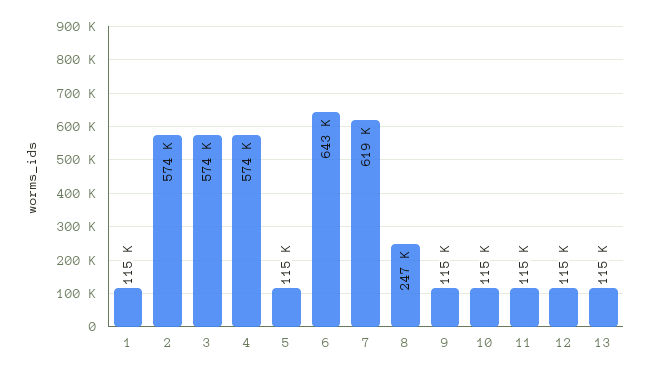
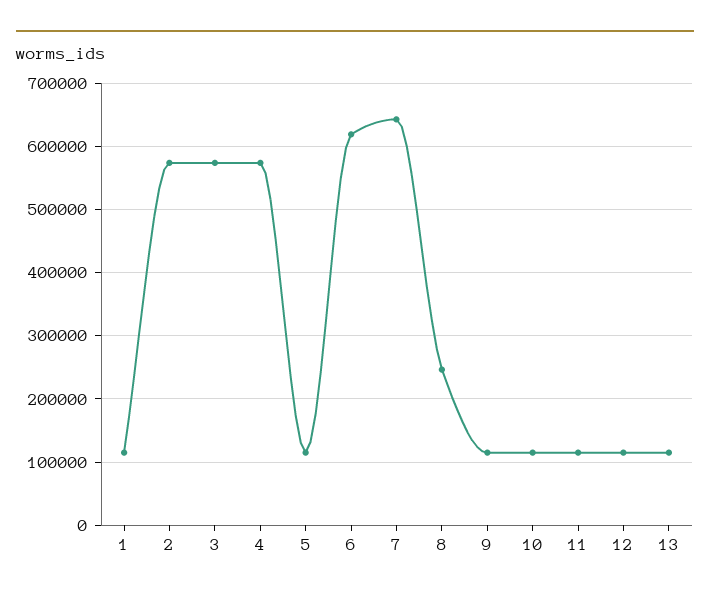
6: 643000 -> 620000
7: 619000 -> 640000

